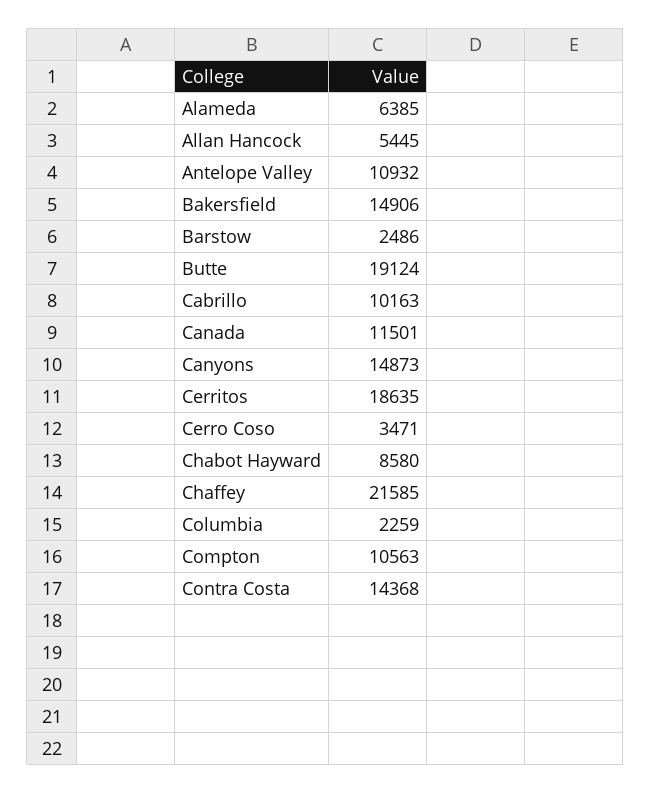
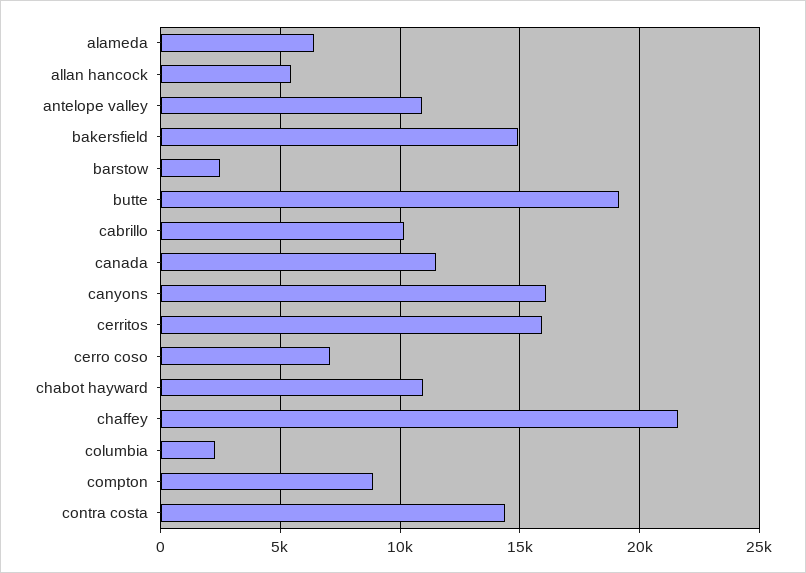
Canyons: 14873 -> 16000
Cerritos: 18635 -> 16000
Cerro Coso: 3471 -> 7000
Chabot Hayward: 8580 -> 11000
Compton: 10563 -> 9000

